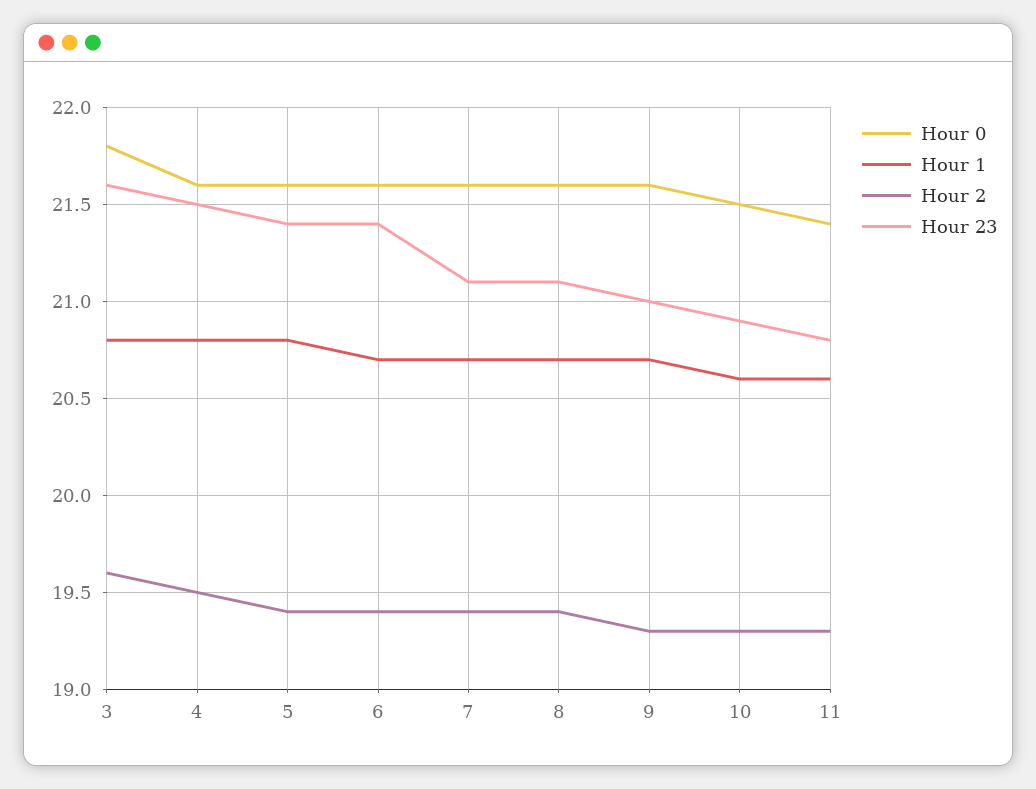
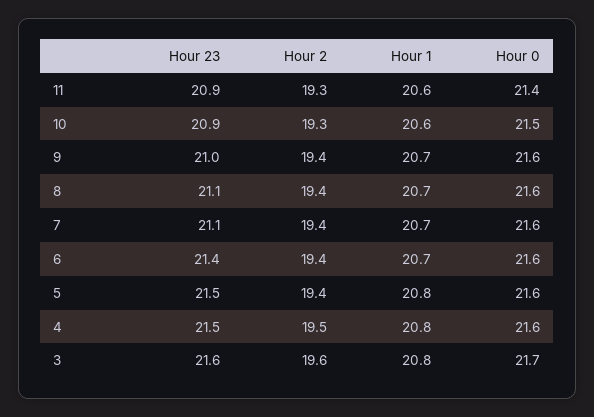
Hour 0, 3: 21.8 -> 21.7
Hour 23, 5: 21.4 -> 21.5
Hour 2, 9: 19.3 -> 19.4
Hour 23, 11: 20.8 -> 20.9

